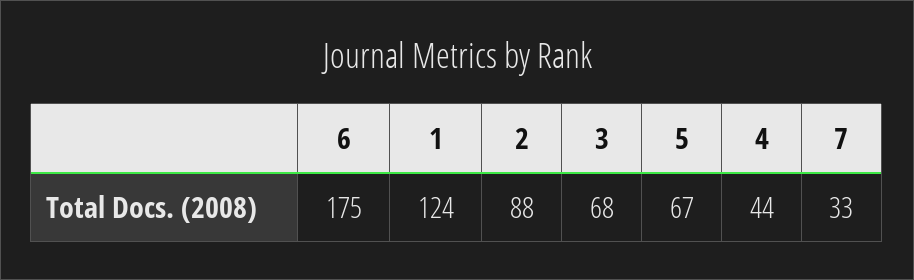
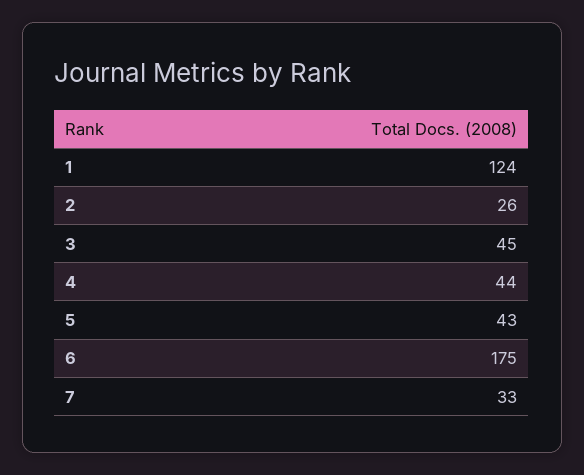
2: 88 -> 26
3: 68 -> 45
5: 67 -> 43

